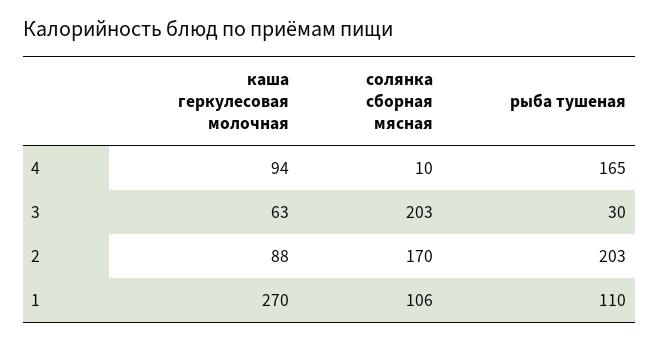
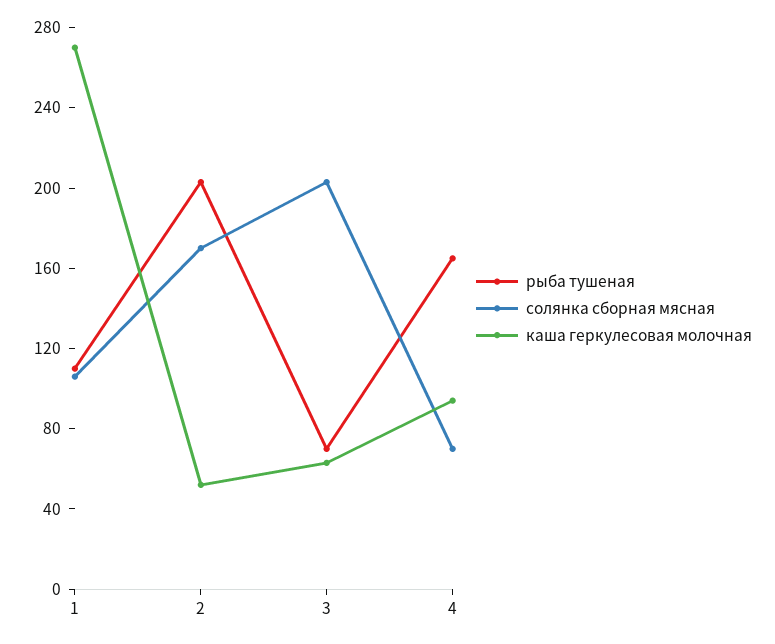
солянка сборная мясная, 4: 10 -> 70
рыба тушеная, 3: 30 -> 70
каша геркулесовая молочная, 2: 88 -> 50

